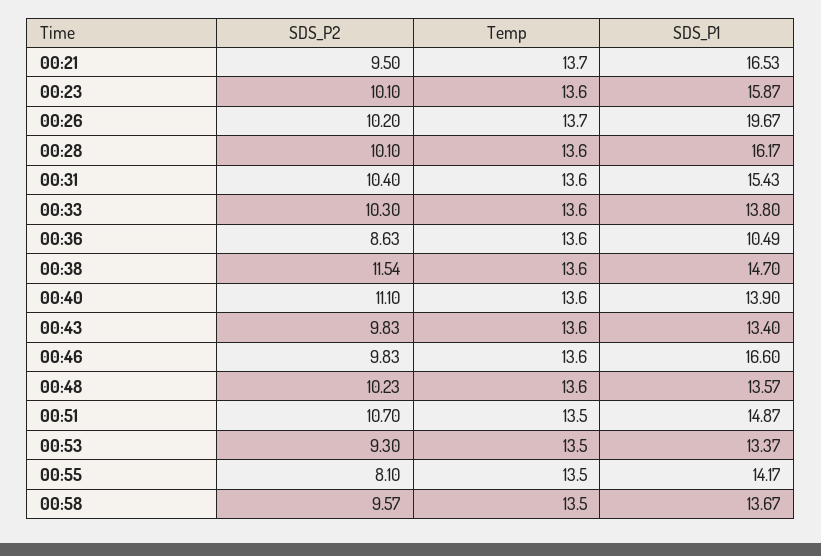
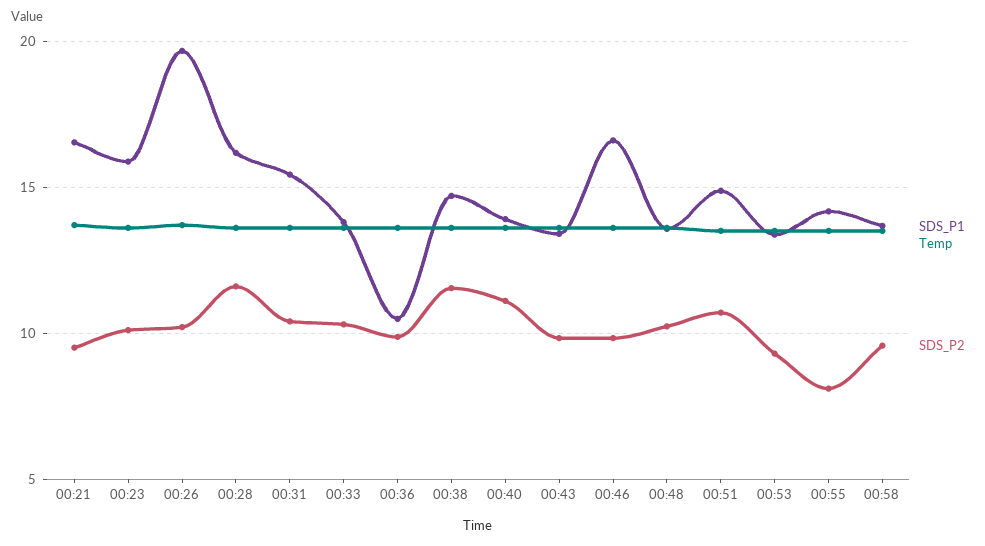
SDS_P2, 00:28: 10.1 -> 11.5
SDS_P2, 00:36: 8.63 -> 10

